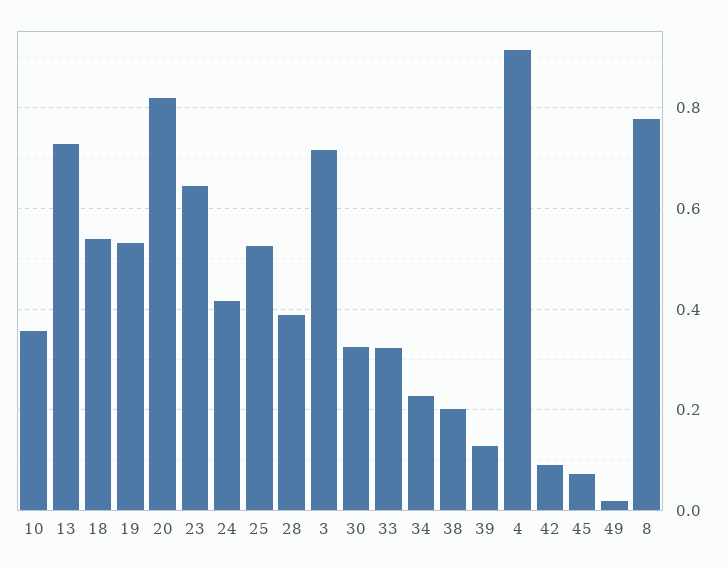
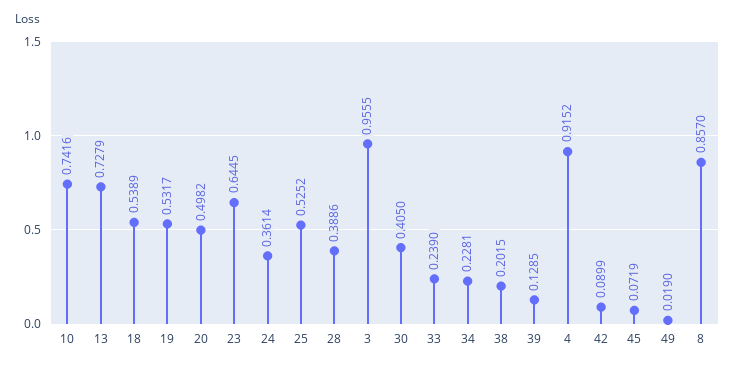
10: 0.36 -> 0.7416
20: 0.82 -> 0.4982
24: 0.42 -> 0.3614
3: 0.72 -> 0.9555
30: 0.32 -> 0.405
33: 0.32 -> 0.239
8: 0.78 -> 0.857

